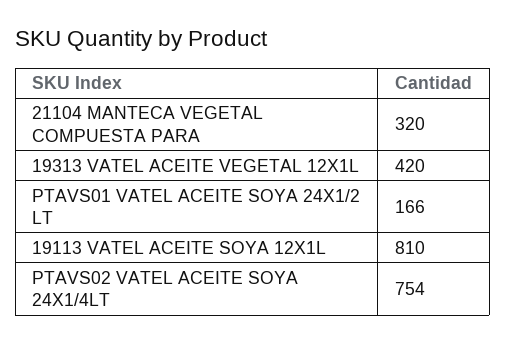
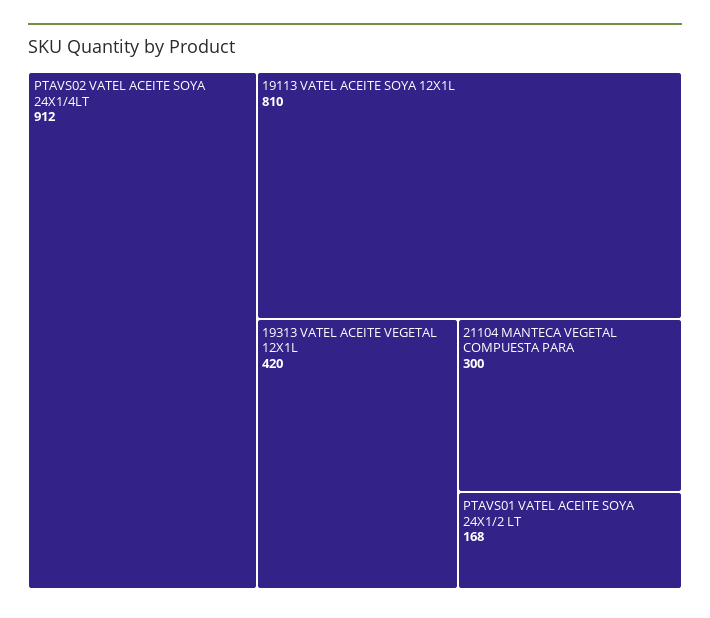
21104 MANTECA VEGETAL COMPUESTA PARA: 320 -> 300
PTAVS01 VATEL ACEITE SOYA 24X1/2 LT: 166 -> 168
PTAVS02 VATEL ACEITE SOYA 24X1/4LT: 754 -> 912

